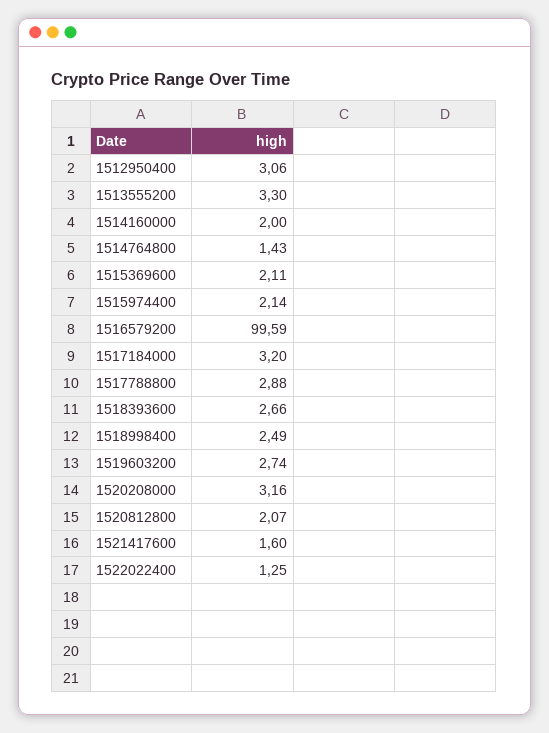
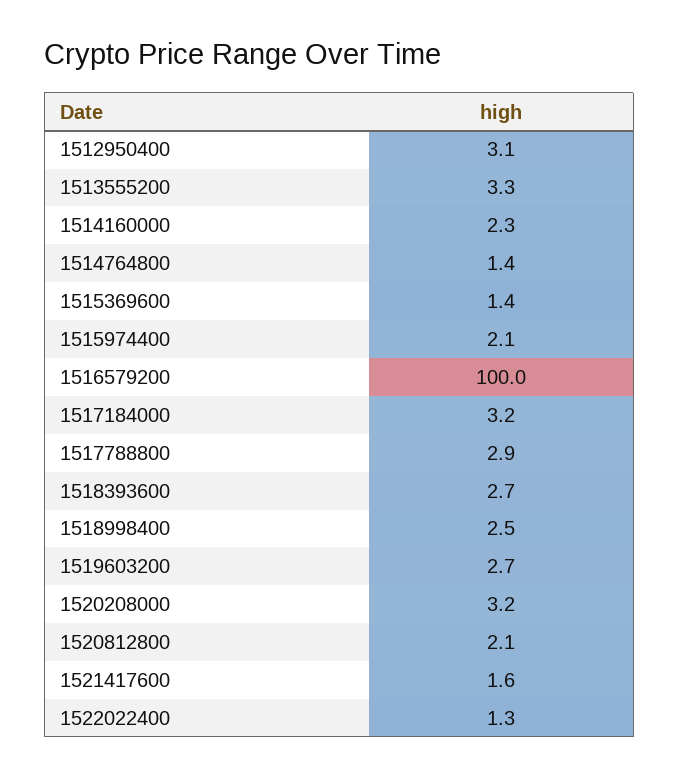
1514160000: 2 -> 2.3
1515369600: 2.11 -> 1.4
1516579200: 99.59 -> 100

